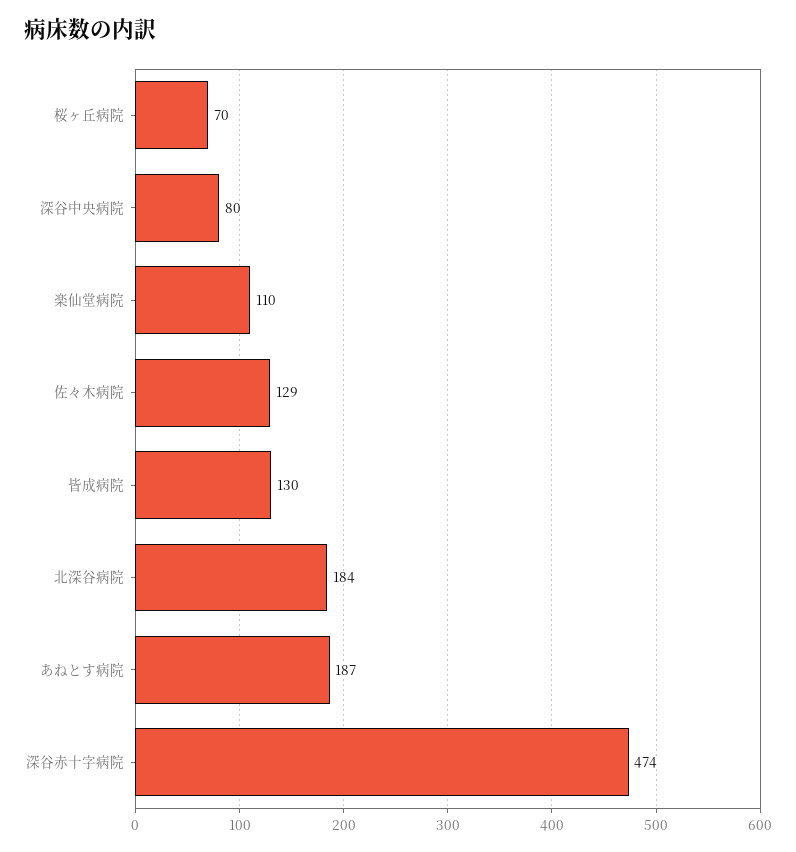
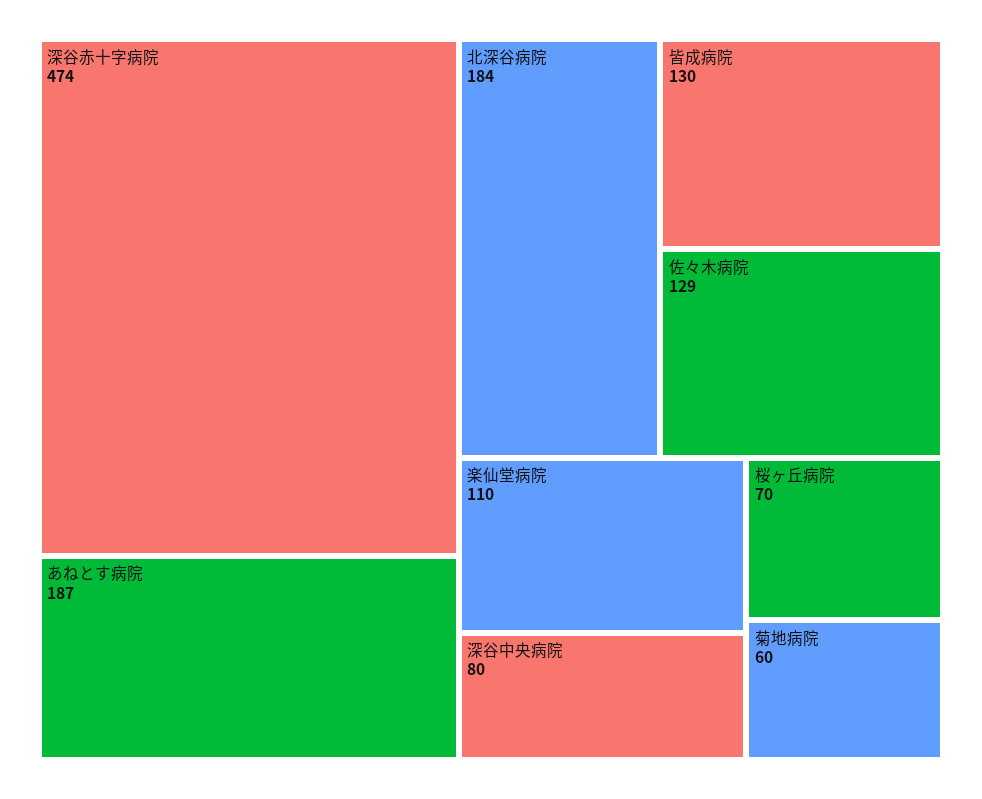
菊地病院: none -> 60

